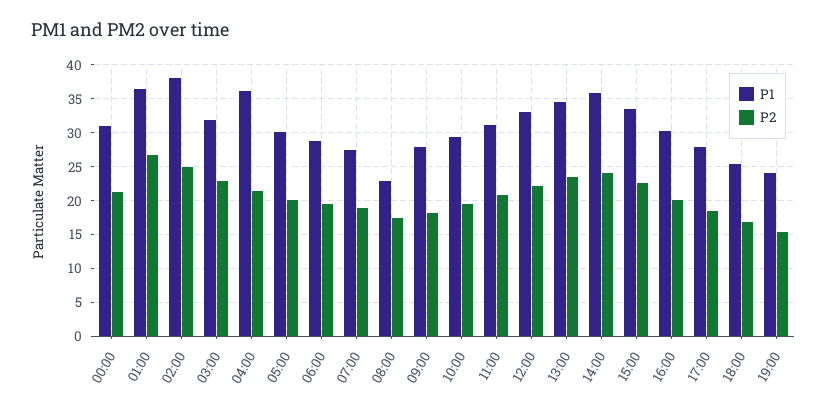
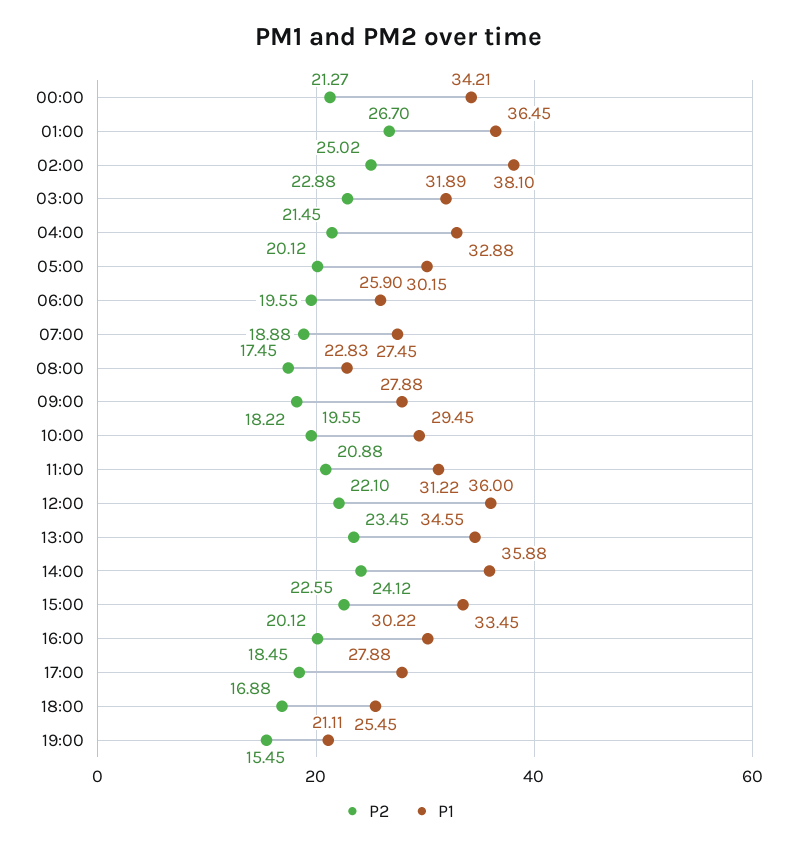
P1, 00:00: 31 -> 34.21
P1, 04:00: 36 -> 32.88
P1, 06:00: 29 -> 25.9
P1, 12:00: 33 -> 36
P1, 19:00: 24 -> 21.11

